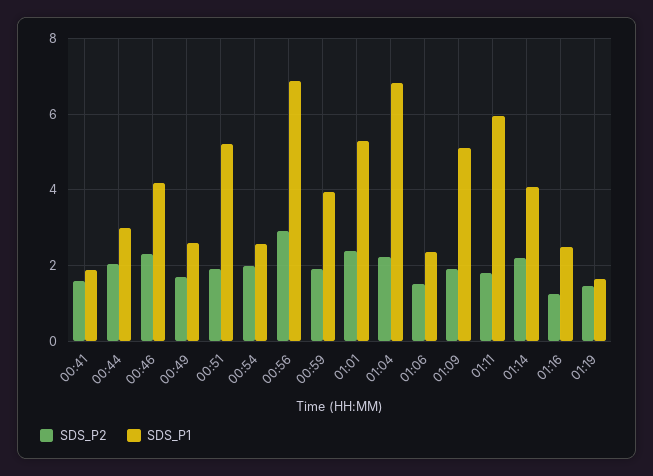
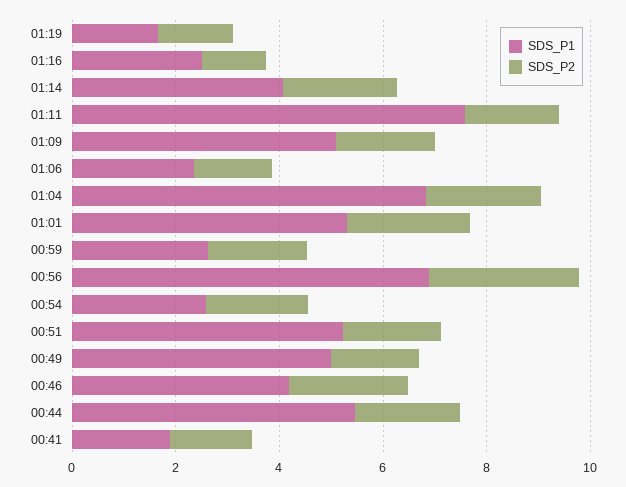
SDS_P1, 00:44: 3 -> 5.5
SDS_P1, 00:49: 2.6 -> 5
SDS_P1, 00:59: 4 -> 2.5
SDS_P1, 01:11: 6 -> 7.5

